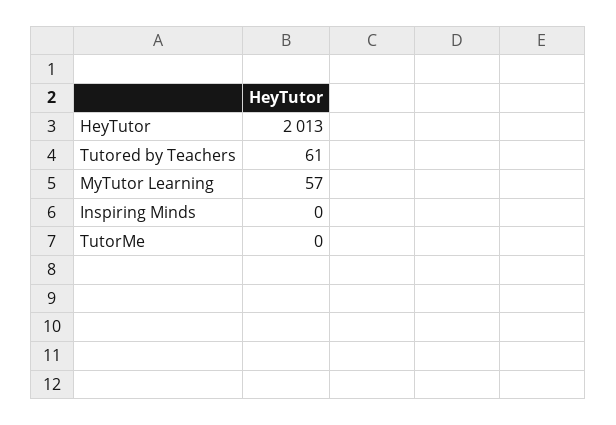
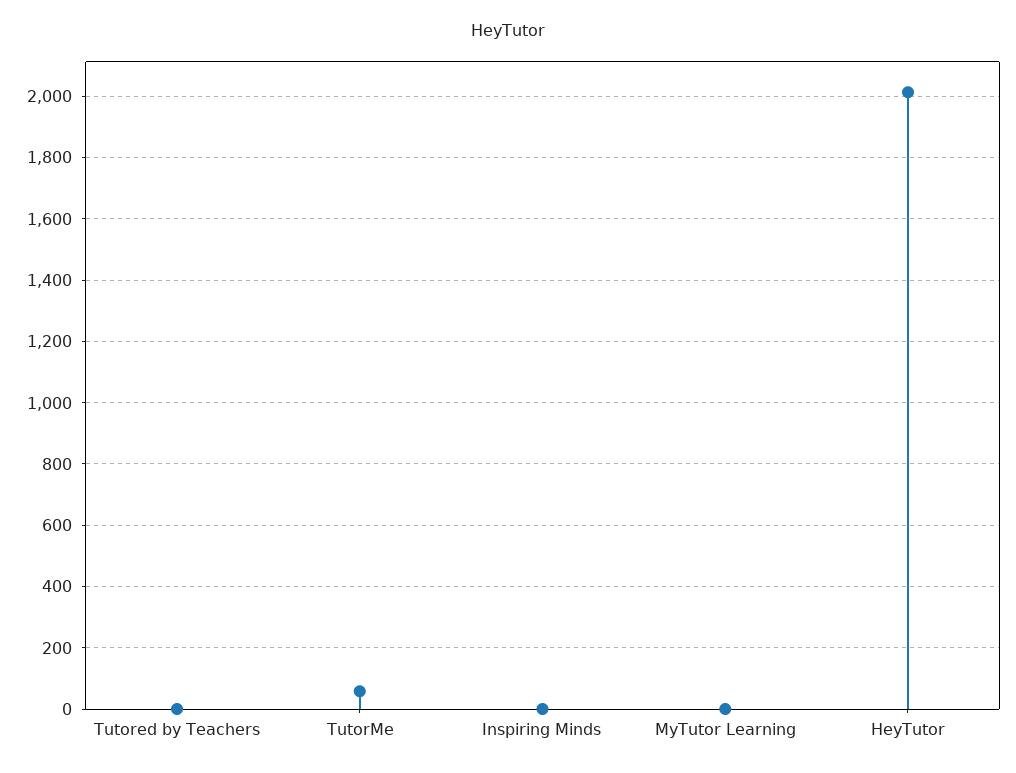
Tutored by Teachers: 61 -> 0
MyTutor Learning: 57 -> 0
TutorMe: 0 -> 60

